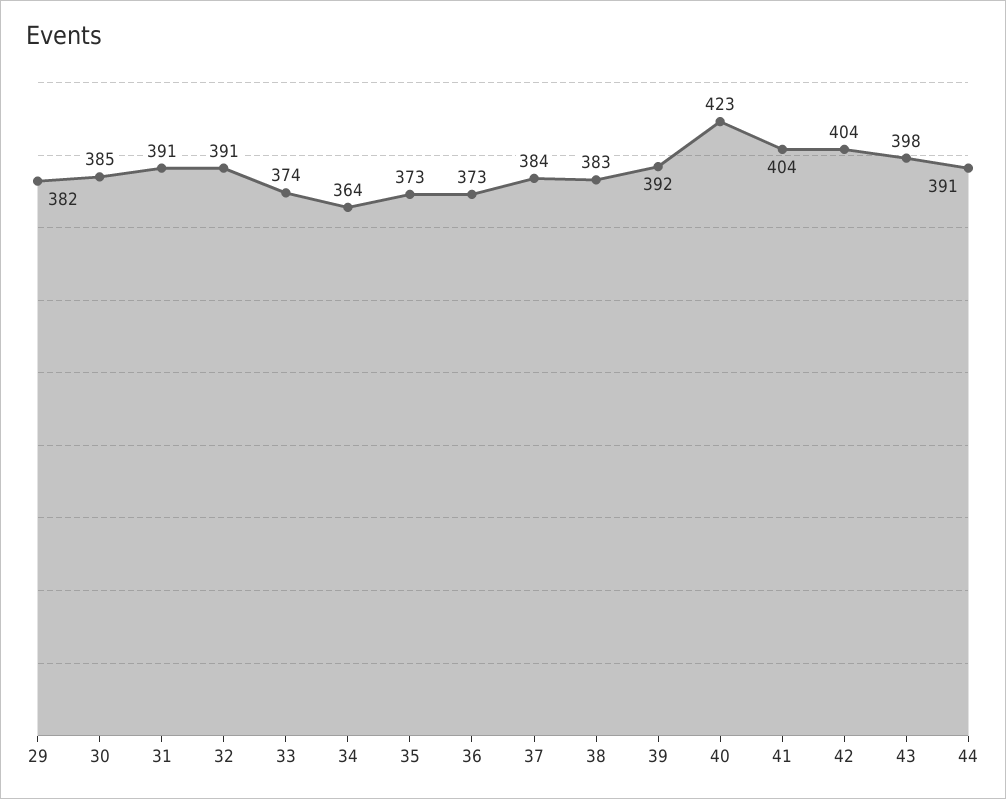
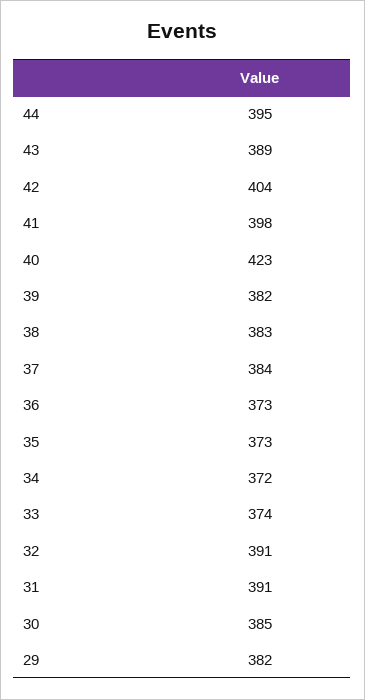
34: 364 -> 372
39: 392 -> 382
41: 404 -> 398
43: 398 -> 389
44: 391 -> 395

